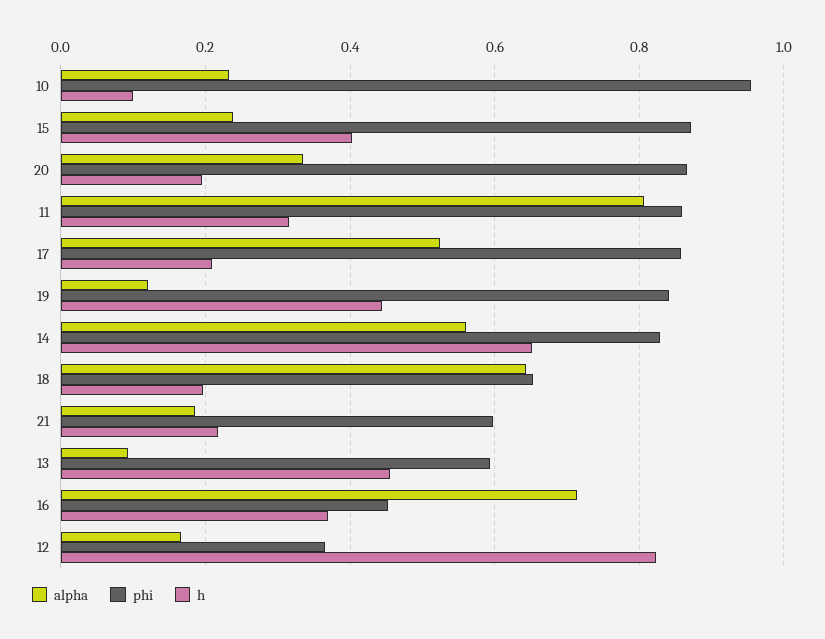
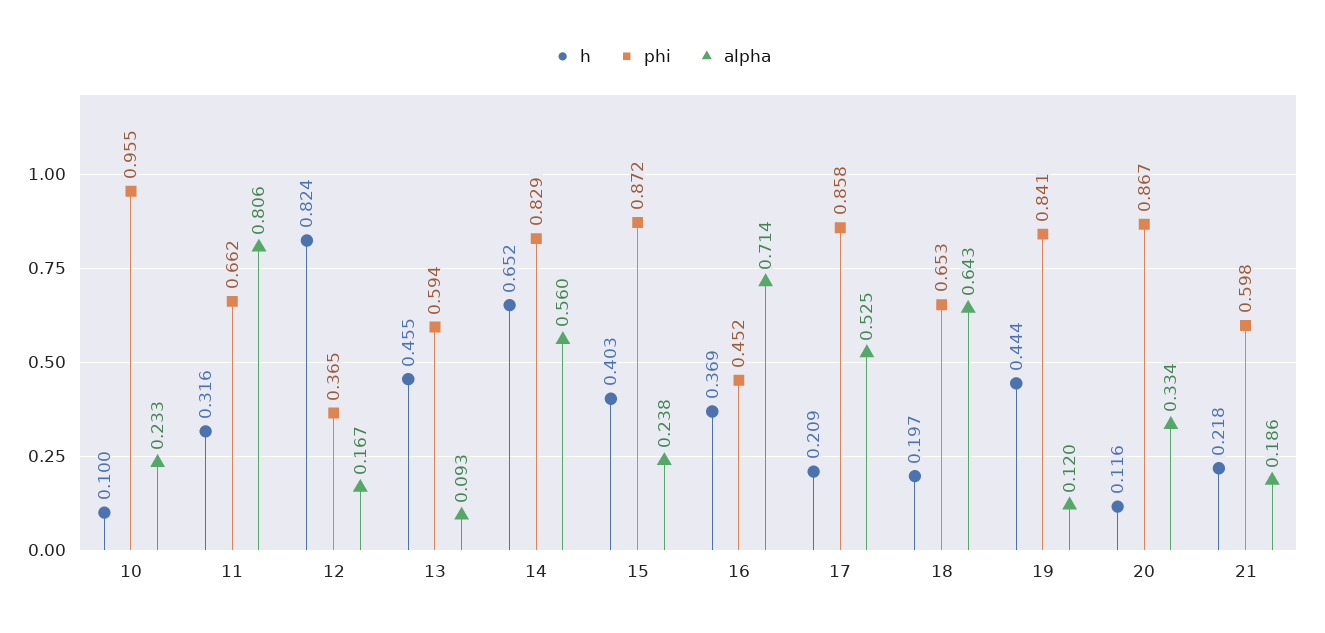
h, 20: 0.2 -> 0.116
phi, 11: 0.86 -> 0.662

